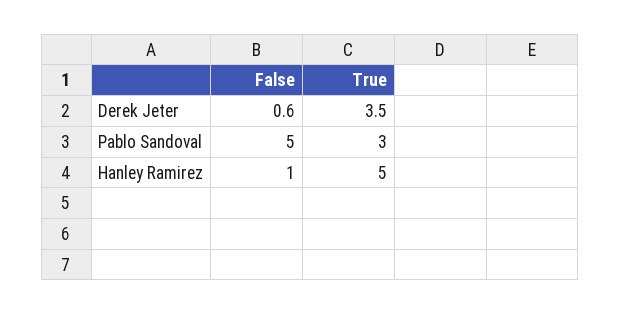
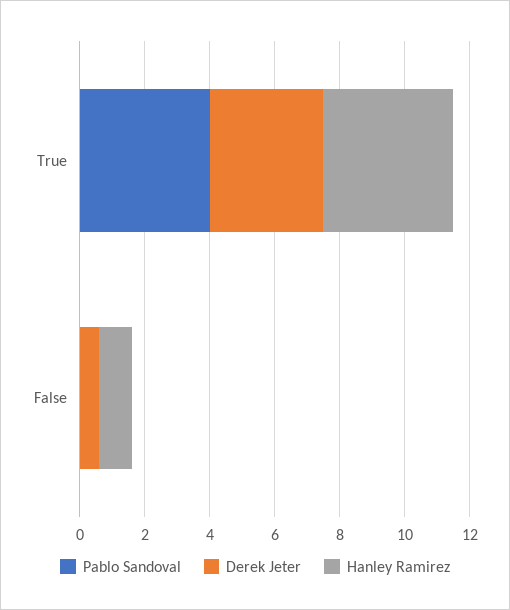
Pablo Sandoval, False: 5 -> 0
Pablo Sandoval, True: 3 -> 4
Hanley Ramirez, True: 5 -> 4

